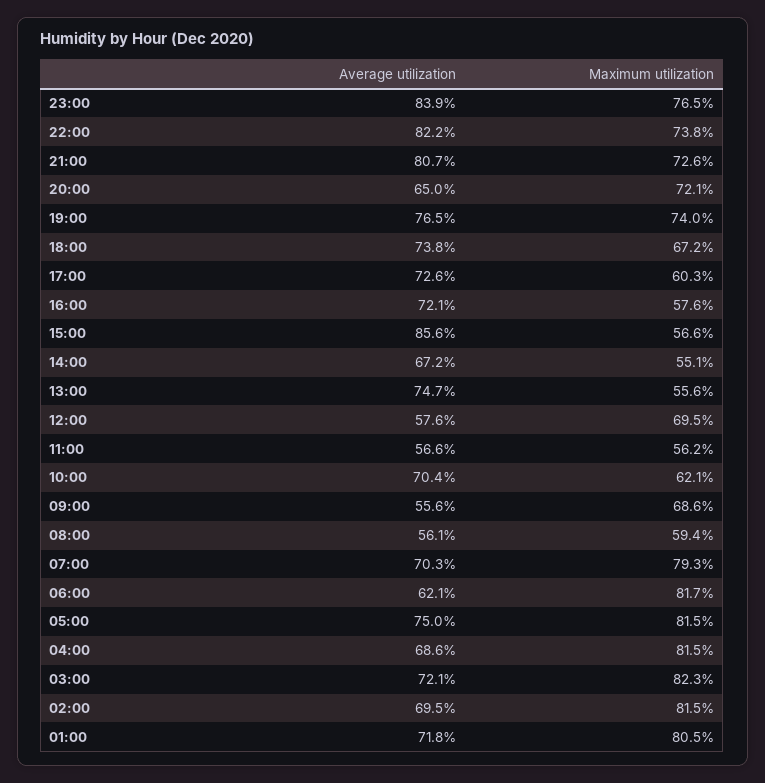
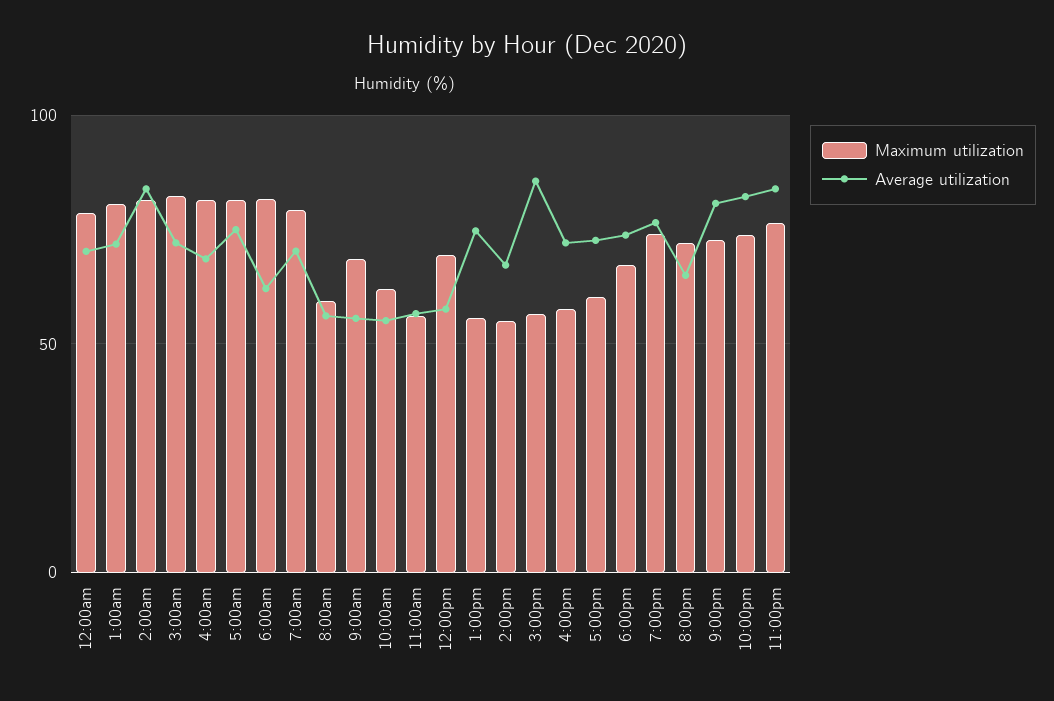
Average utilization, 10:00: 70.4 -> 55
Average utilization, 02:00: 69.5 -> 85
Maximum utilization, 12:00am: none -> 80
Average utilization, 12:00am: none -> 70

